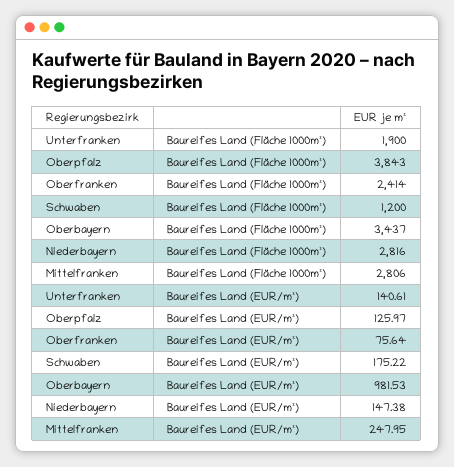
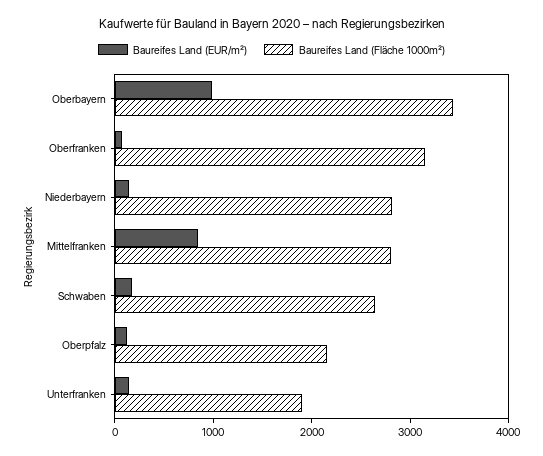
Baureifes Land (Fläche 1000m²), Oberpfalz: 3843 -> 2200
Baureifes Land (Fläche 1000m²), Oberfranken: 2414 -> 3200
Baureifes Land (Fläche 1000m²), Schwaben: 1200 -> 2600
Baureifes Land (EUR/m²), Mittelfranken: 247.95 -> 800

